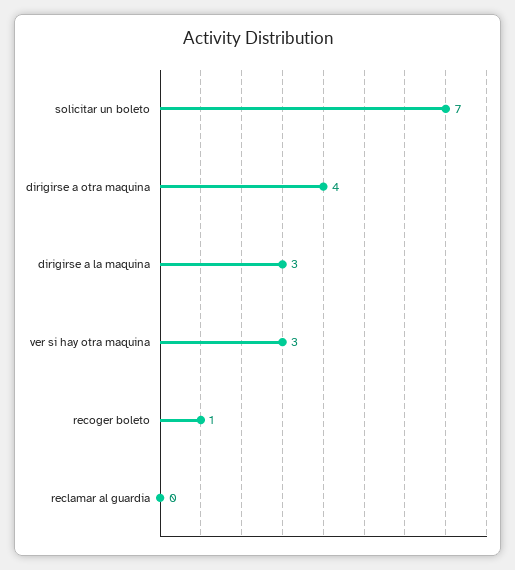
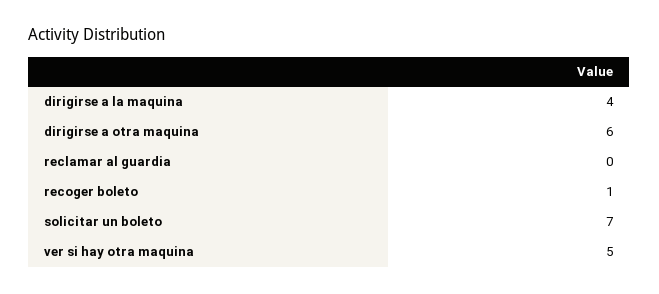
dirigirse a otra maquina: 4 -> 6
dirigirse a la maquina: 3 -> 4
ver si hay otra maquina: 3 -> 5

